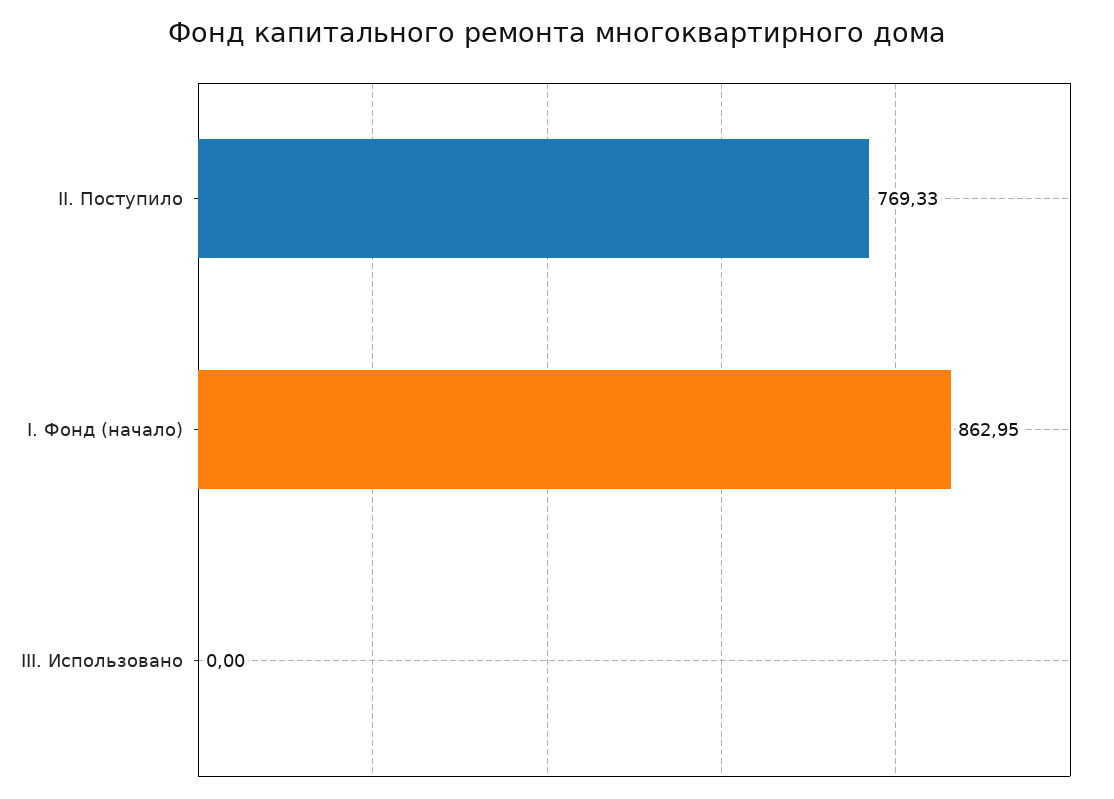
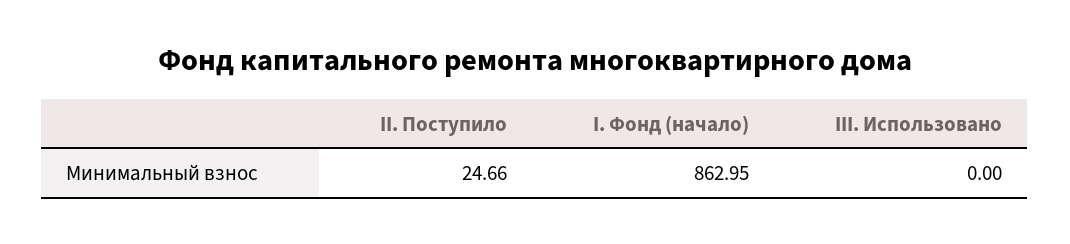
II. Поступило: 769.33 -> 24.66

